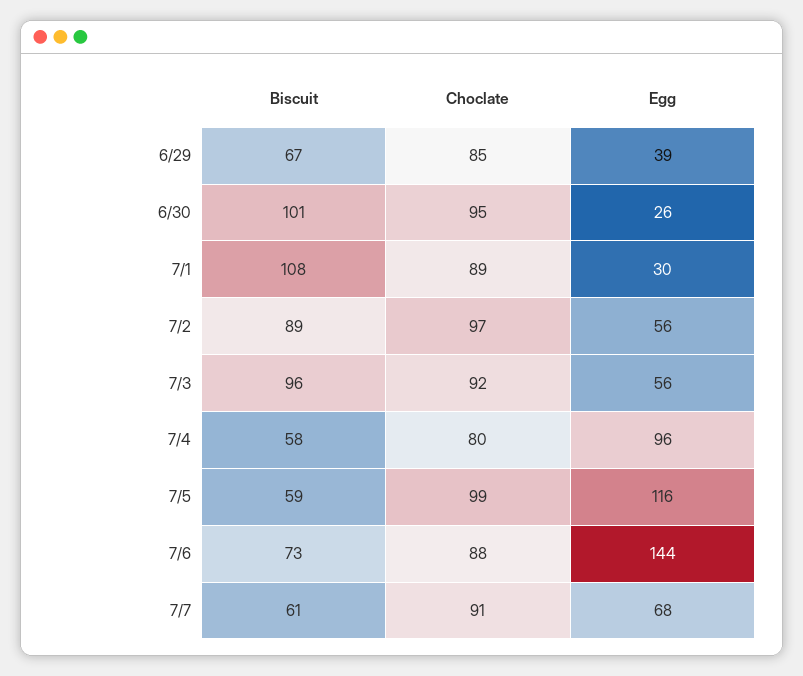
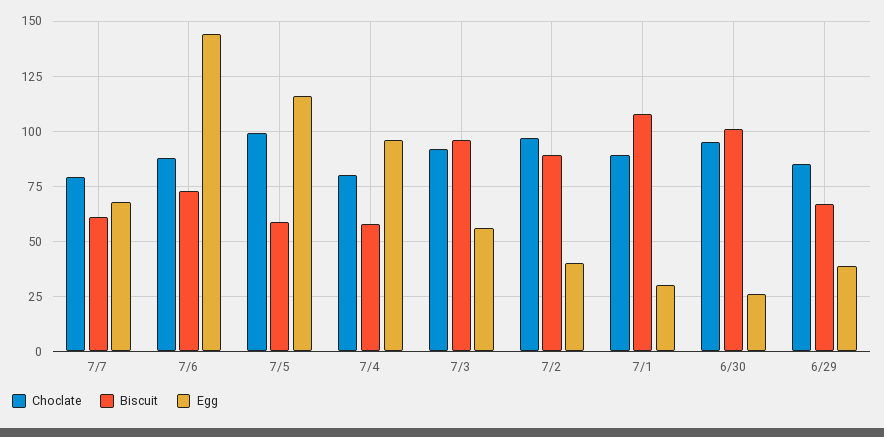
Egg, 7/2: 56 -> 40
Choclate, 7/7: 91 -> 80

